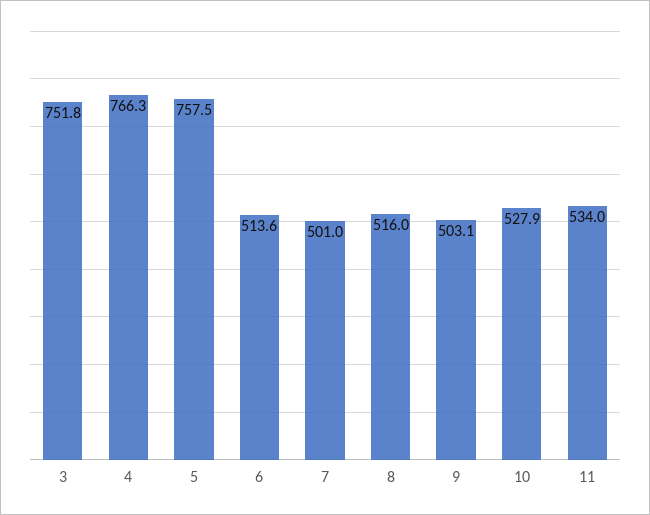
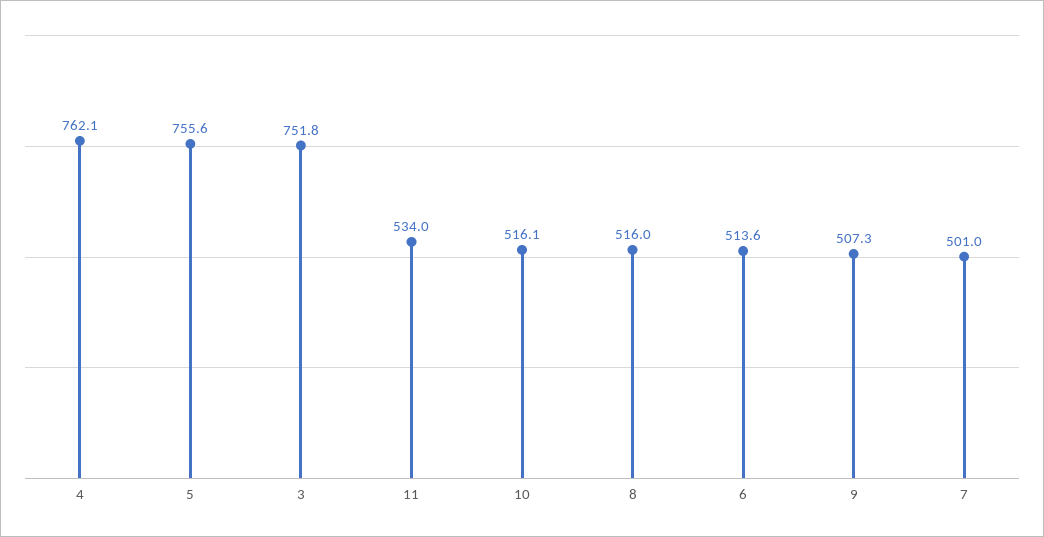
4: 766.3 -> 762.1
5: 757.5 -> 755.6
9: 503.1 -> 507.3
10: 527.9 -> 516.1

